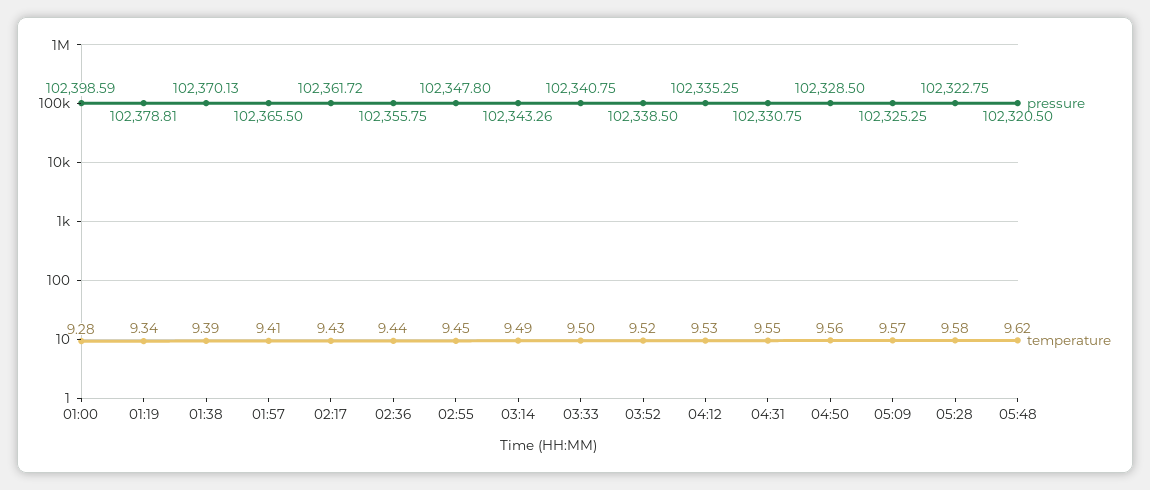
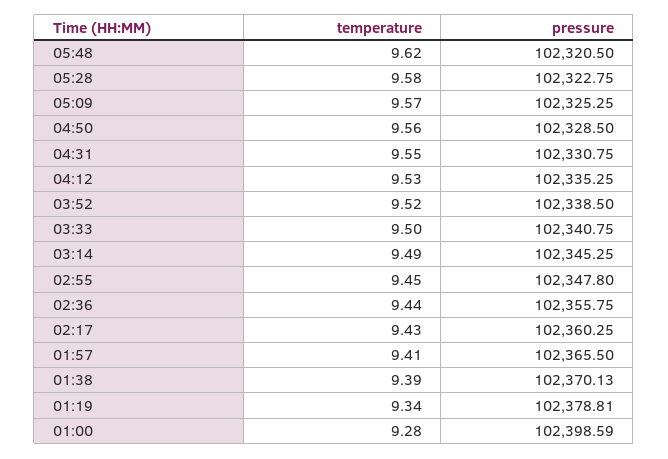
pressure, 02:17: 102361.72 -> 102360.25
pressure, 03:14: 102343.26 -> 102345.25

